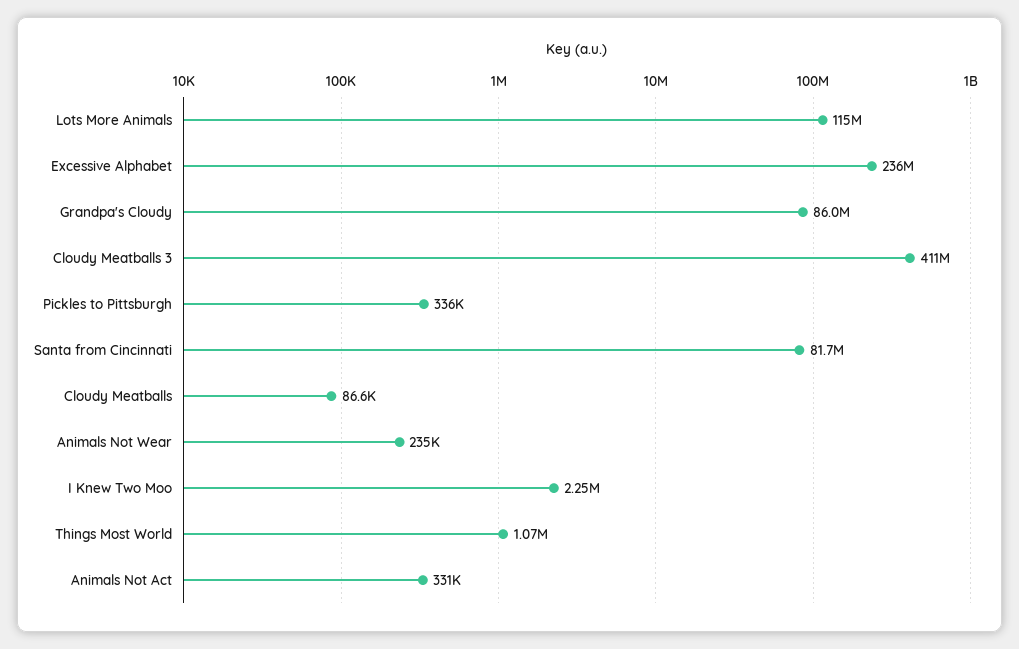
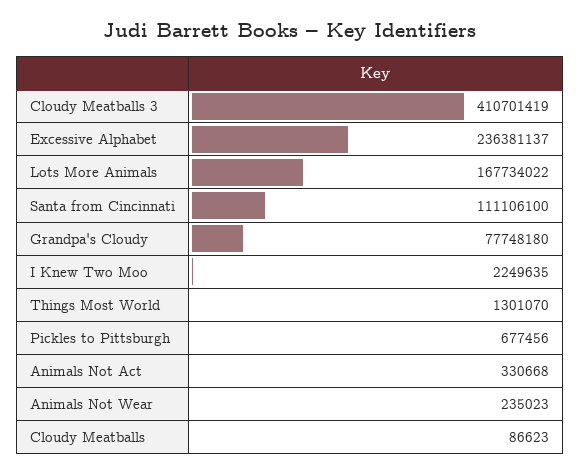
Lots More Animals: 115000000 -> 167734022
Grandpa's Cloudy: 86000000 -> 77748180
Pickles to Pittsburgh: 336000 -> 677456
Santa from Cincinnati: 81700000 -> 111106100
Things Most World: 1070000 -> 1301070

